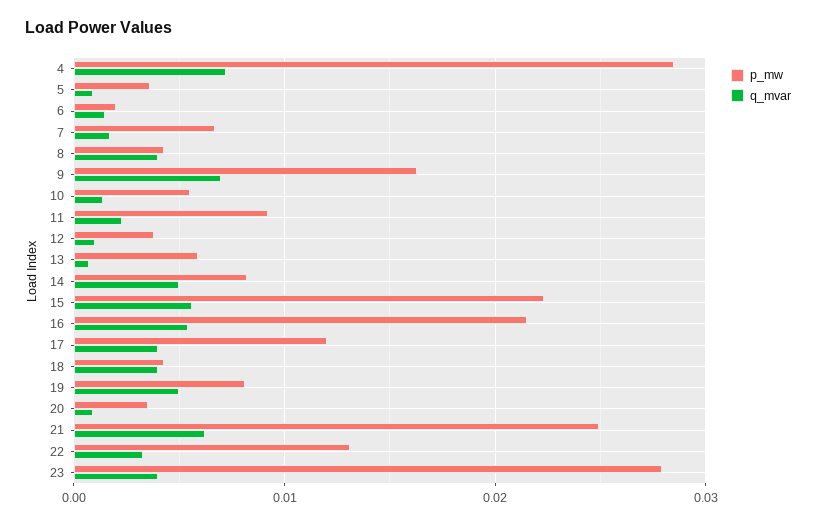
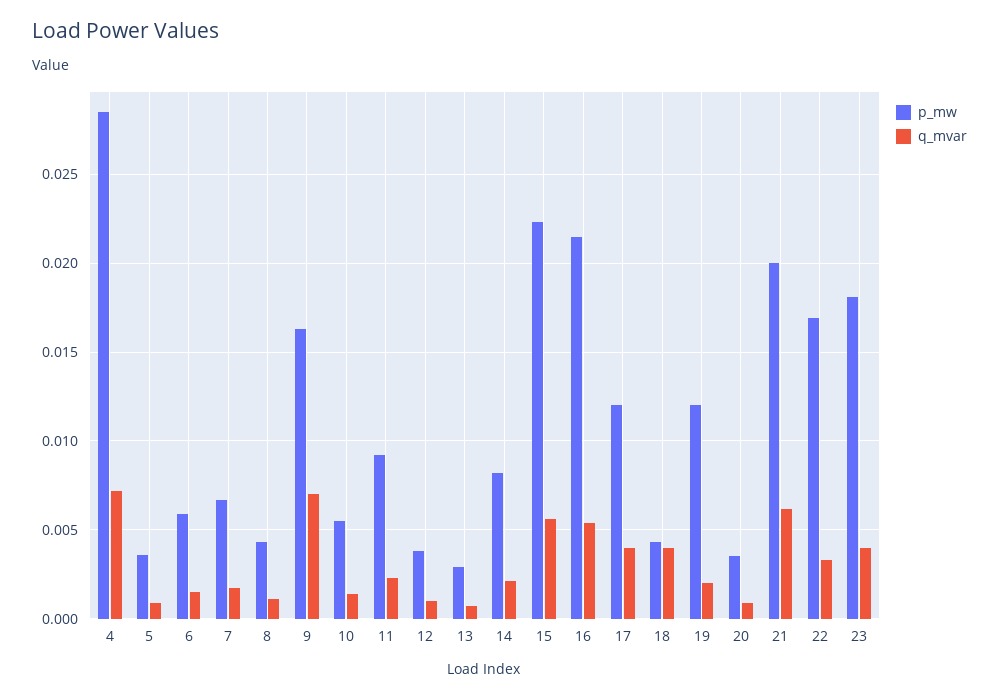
p_mw, 6: 0.002 -> 0.006
q_mvar, 8: 0.004 -> 0.001
p_mw, 13: 0.006 -> 0.003
q_mvar, 14: 0.005 -> 0.002
p_mw, 19: 0.008 -> 0.012
q_mvar, 19: 0.005 -> 0.002
p_mw, 21: 0.025 -> 0.02
p_mw, 22: 0.013 -> 0.017
p_mw, 23: 0.028 -> 0.018

